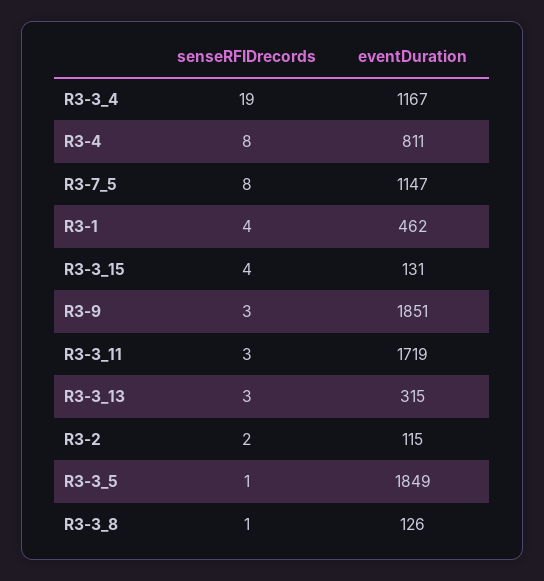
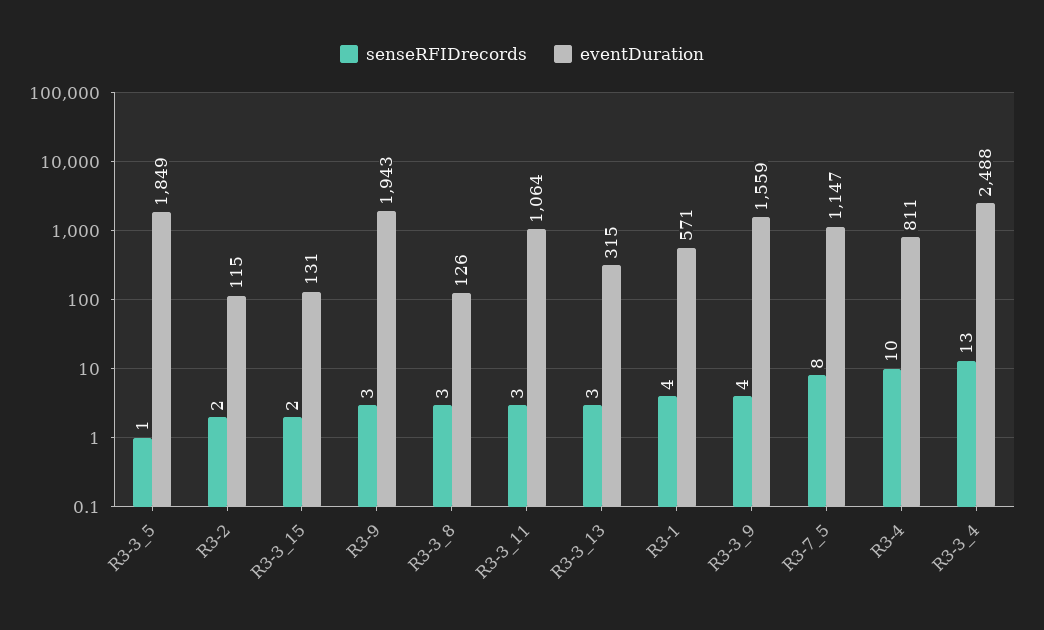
senseRFIDrecords, R3-3_4: 19 -> 13
eventDuration, R3-3_4: 1167 -> 2488
senseRFIDrecords, R3-4: 8 -> 10
eventDuration, R3-1: 462 -> 571
senseRFIDrecords, R3-3_15: 4 -> 2
eventDuration, R3-9: 1851 -> 1943
eventDuration, R3-3_11: 1719 -> 1064
senseRFIDrecords, R3-3_8: 1 -> 3
senseRFIDrecords, R3-3_9: none -> 4
eventDuration, R3-3_9: none -> 1559

